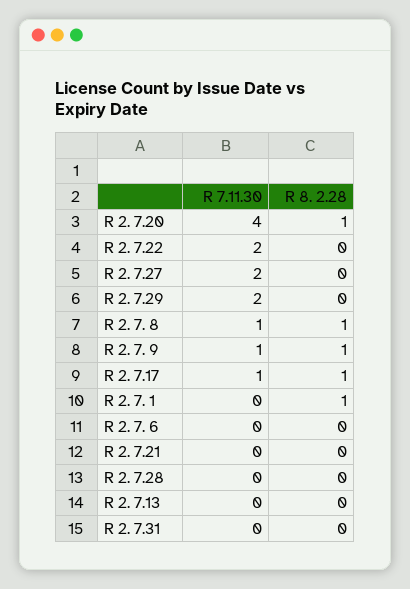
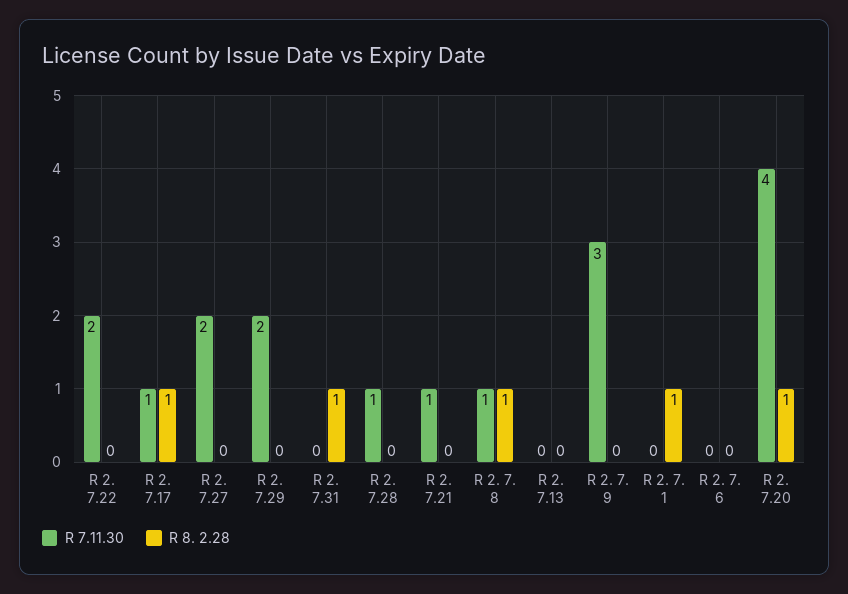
R 7.11.30, R 2. 7. 9: 1 -> 3
R 8. 2.28, R 2. 7. 9: 1 -> 0
R 7.11.30, R 2. 7.21: 0 -> 1
R 7.11.30, R 2. 7.28: 0 -> 1
R 8. 2.28, R 2. 7.31: 0 -> 1

